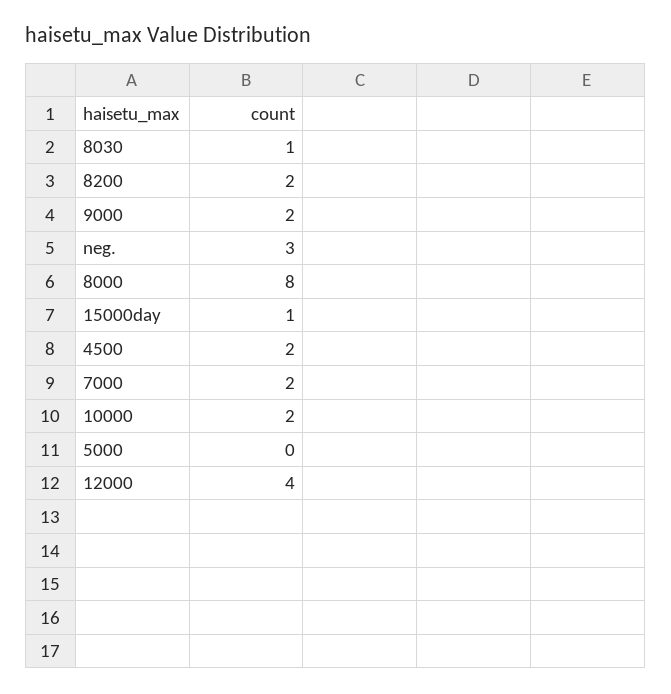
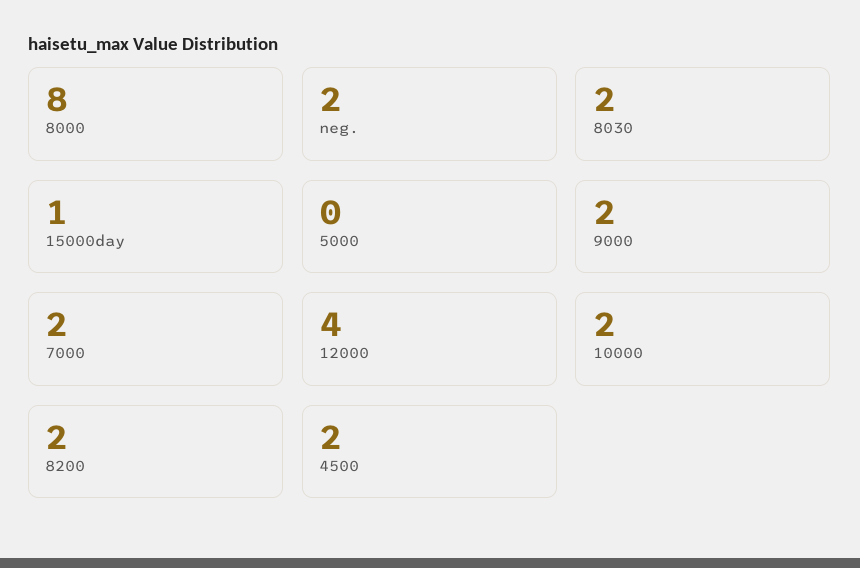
8030: 1 -> 2
neg.: 3 -> 2

